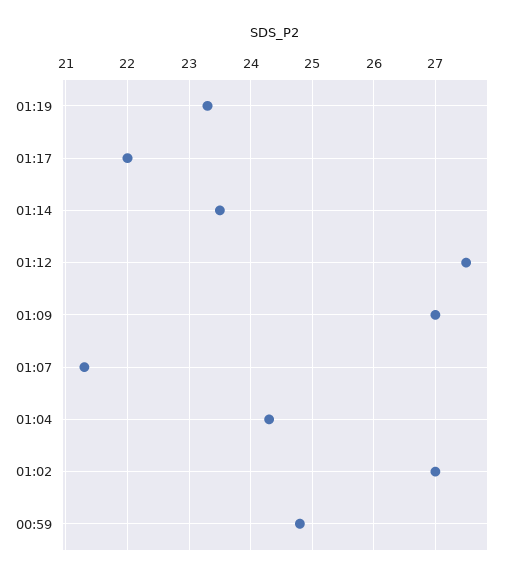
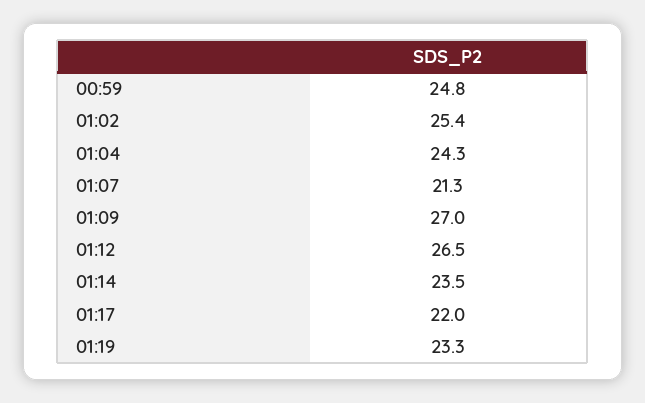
01:12: 27.5 -> 26.5
01:02: 27 -> 25.4

